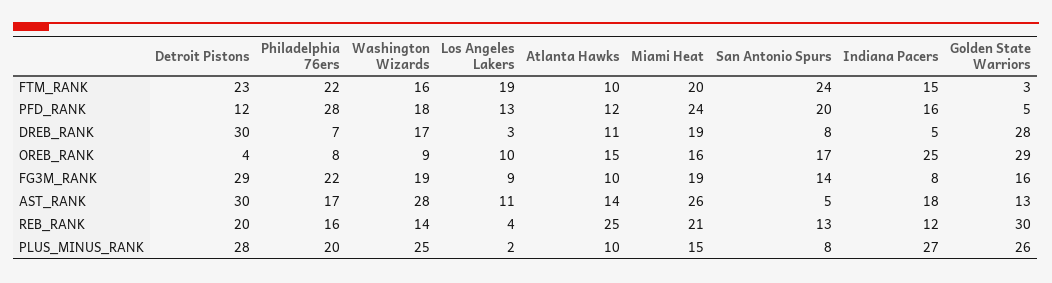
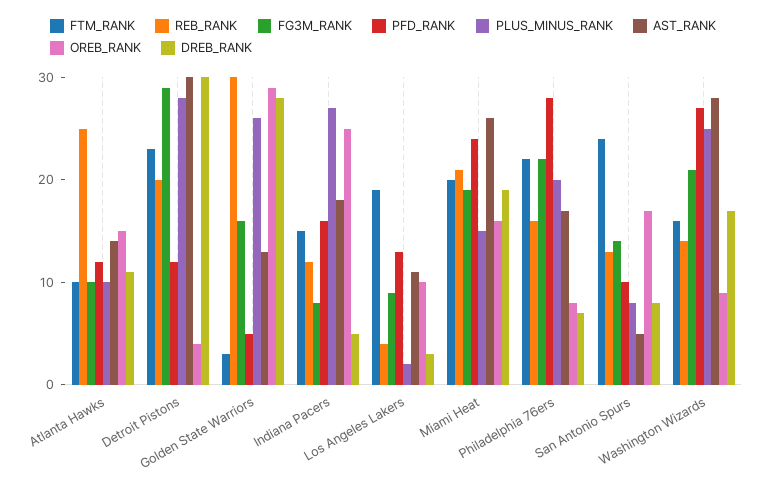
PFD_RANK, Washington Wizards: 18 -> 27
PFD_RANK, San Antonio Spurs: 20 -> 10
FG3M_RANK, Washington Wizards: 19 -> 21

